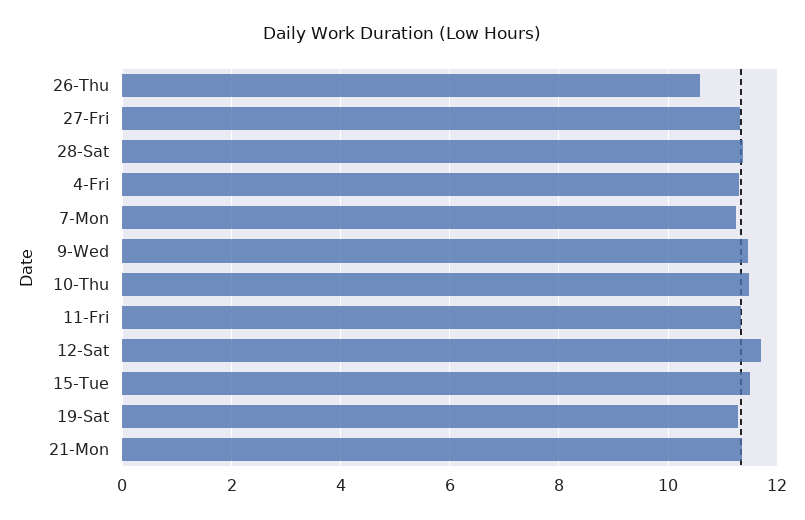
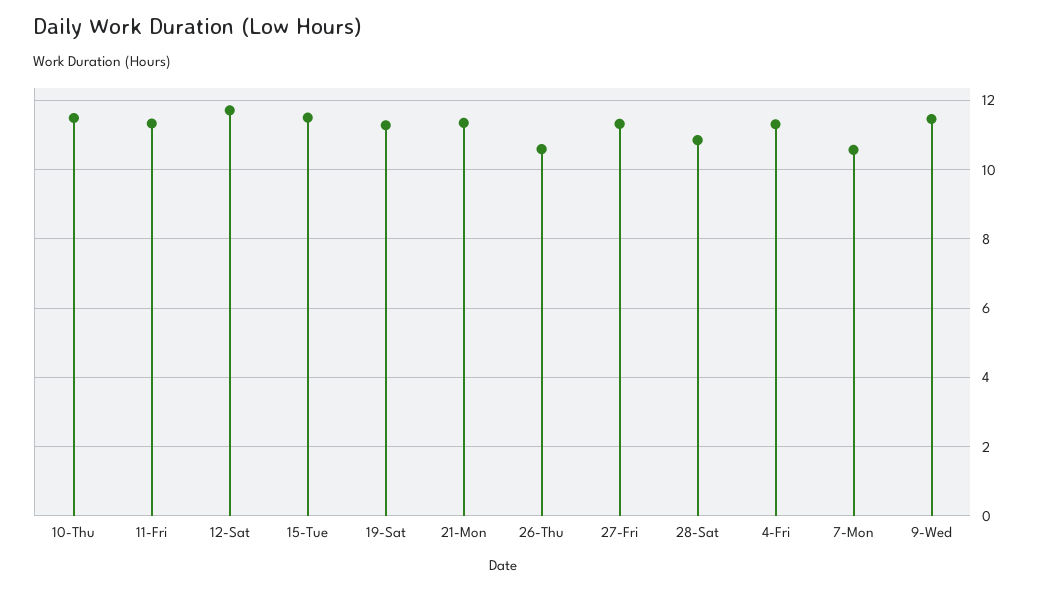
28-Sat: 11.4 -> 10.8
7-Mon: 11.2 -> 10.6

